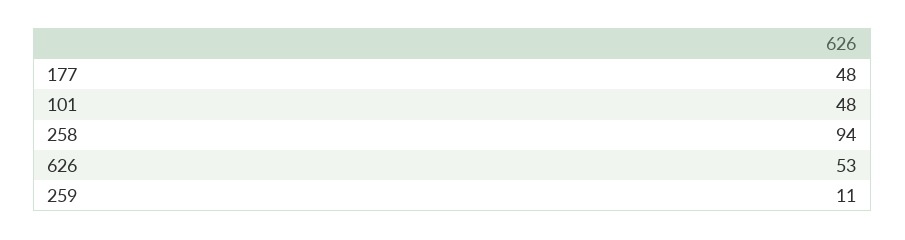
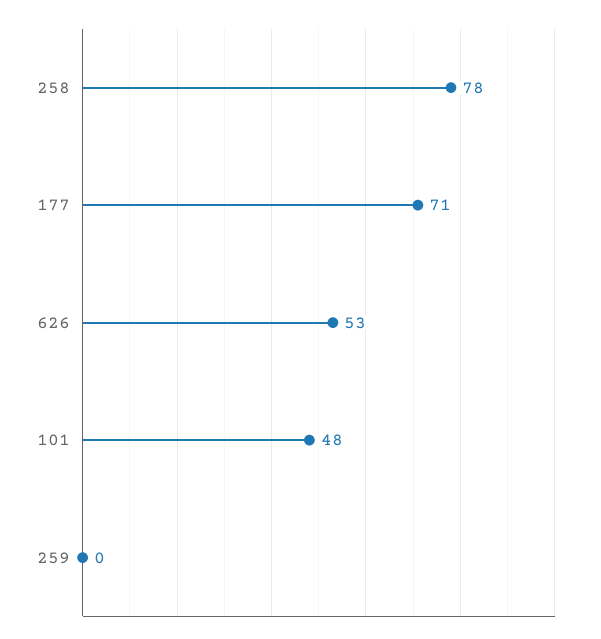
177: 48 -> 71
258: 94 -> 78
259: 11 -> 0

